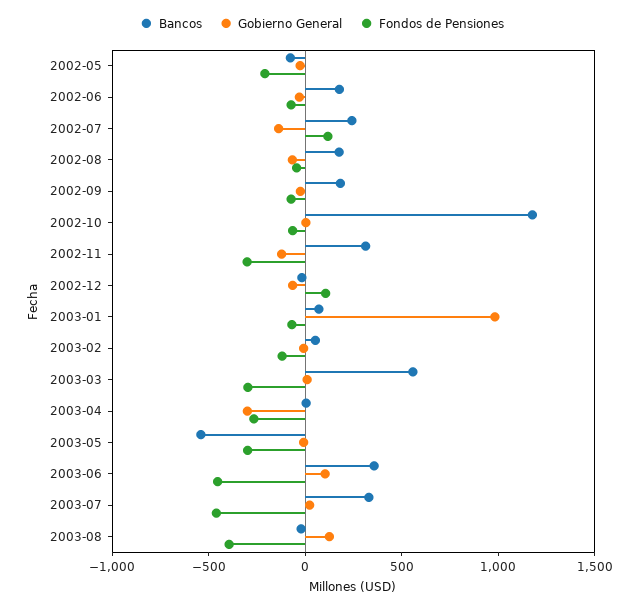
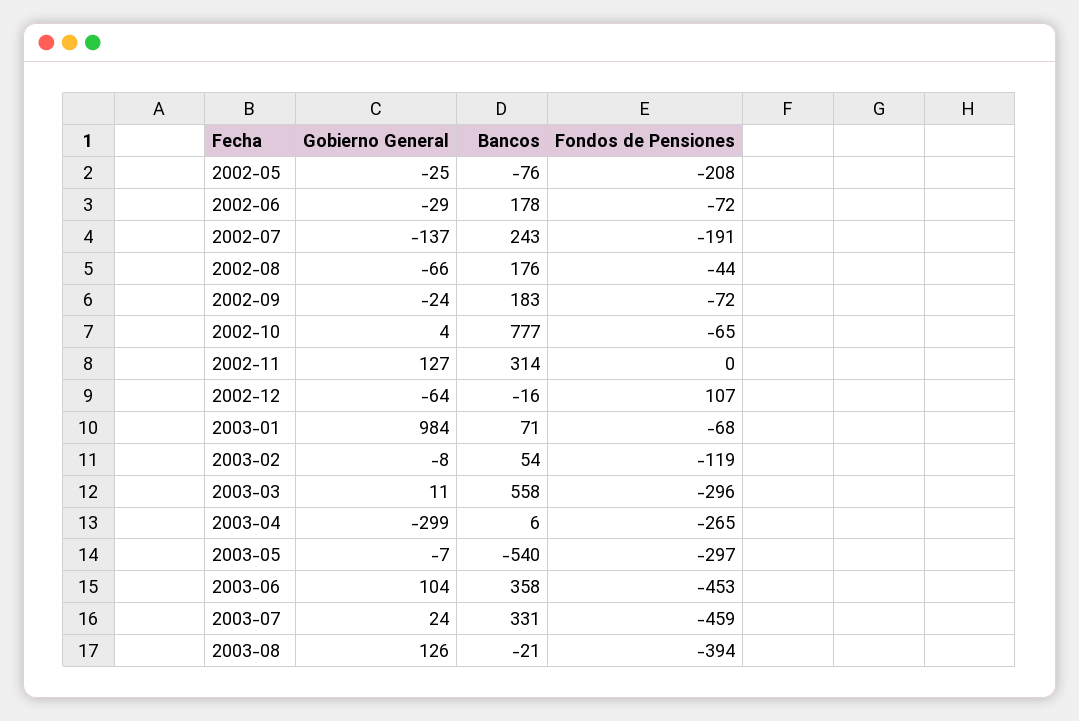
Fondos de Pensiones, 2002-07: 100 -> -191
Bancos, 2002-10: 1200 -> 777
Gobierno General, 2002-11: -100 -> 127
Fondos de Pensiones, 2002-11: -300 -> 0

